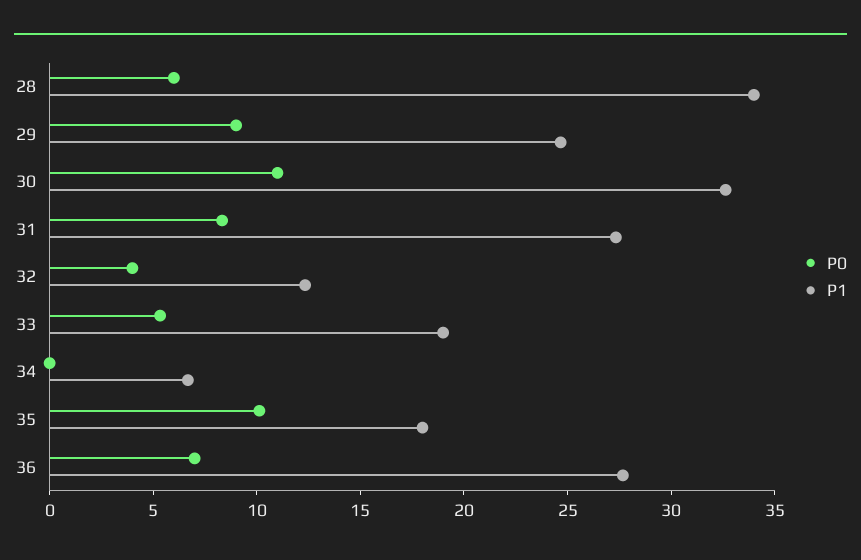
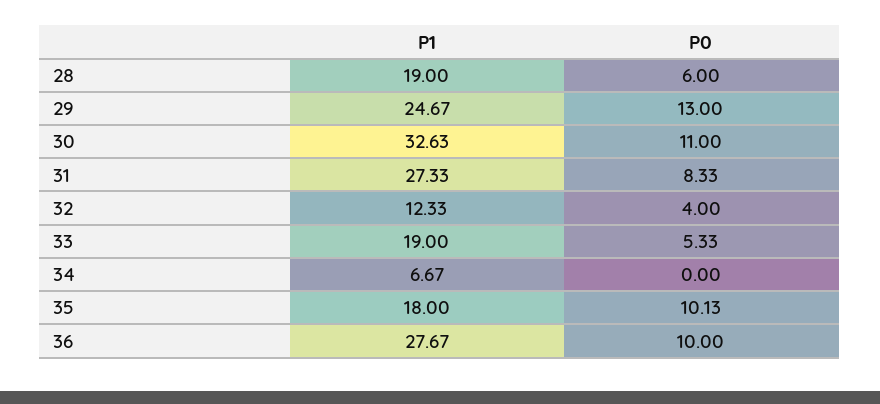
P1, 28: 34 -> 19
P0, 29: 9 -> 13
P0, 36: 7 -> 10

